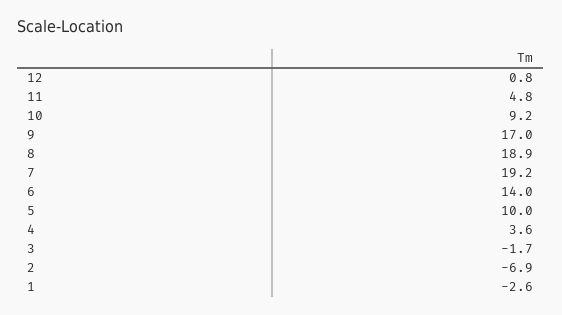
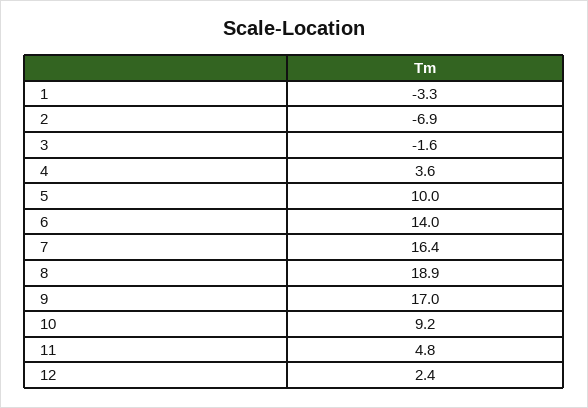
12: 0.8 -> 2.4
7: 19.2 -> 16.4
3: -1.7 -> -1.6
1: -2.6 -> -3.3

